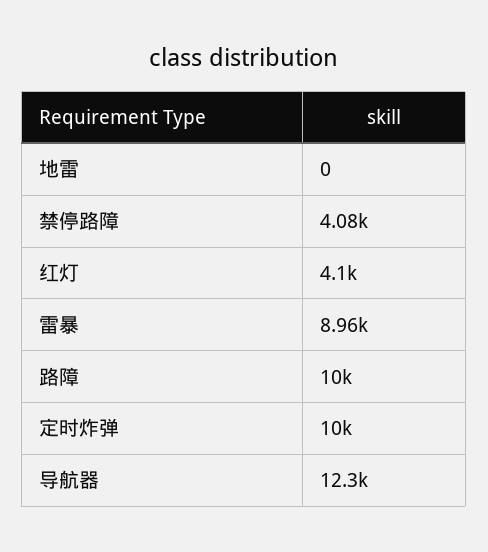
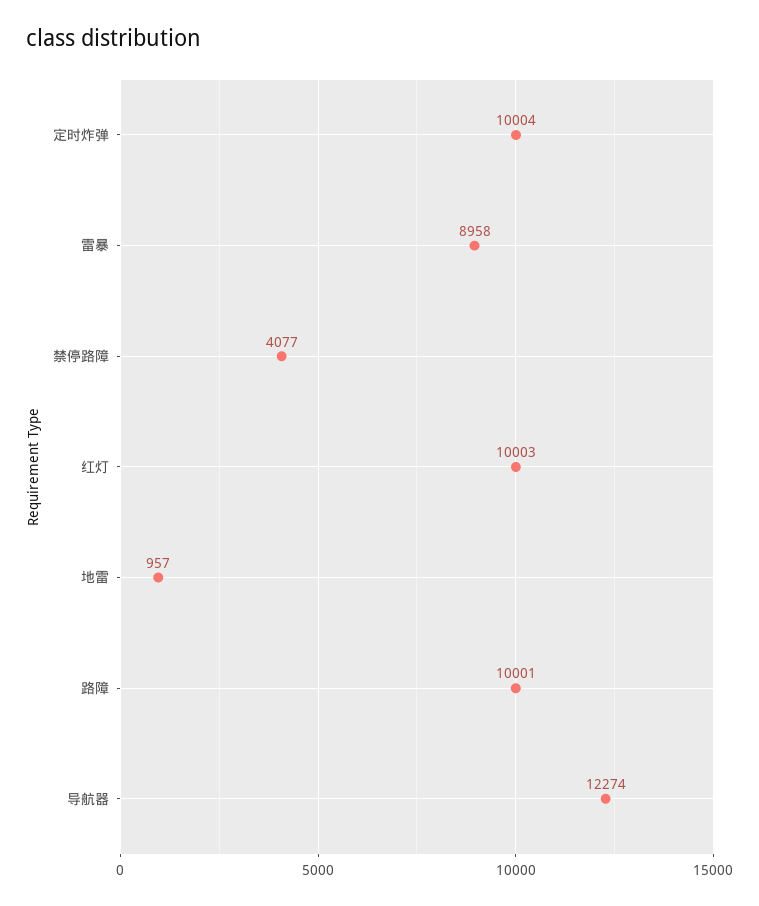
地雷: 0 -> 957
红灯: 4100 -> 10003

